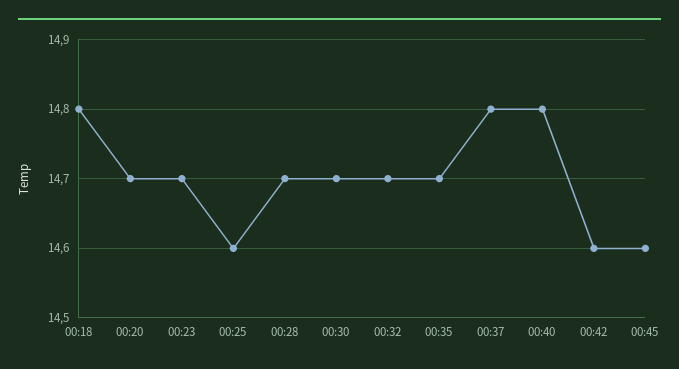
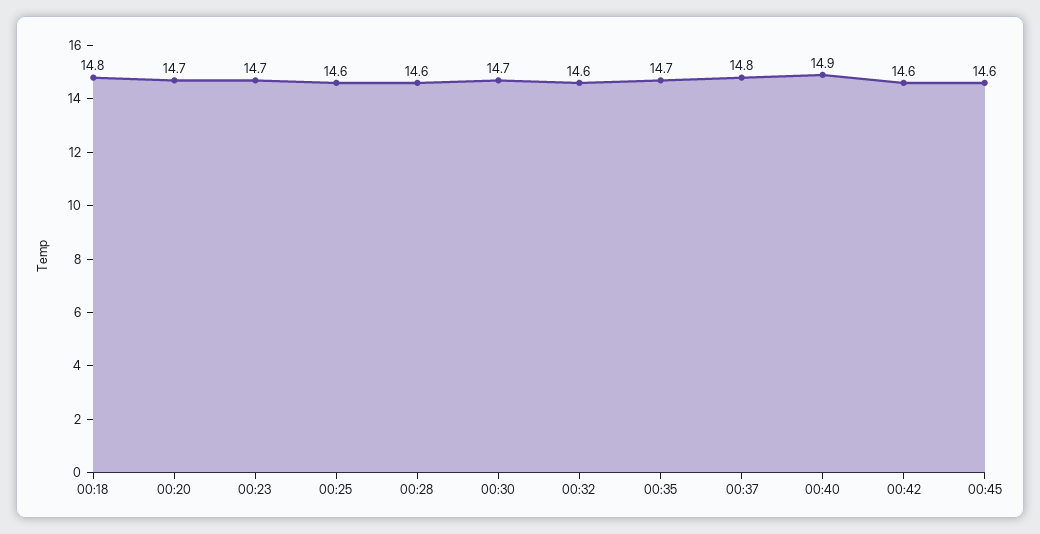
00:28: 14.7 -> 14.6
00:32: 14.7 -> 14.6
00:40: 14.8 -> 14.9

